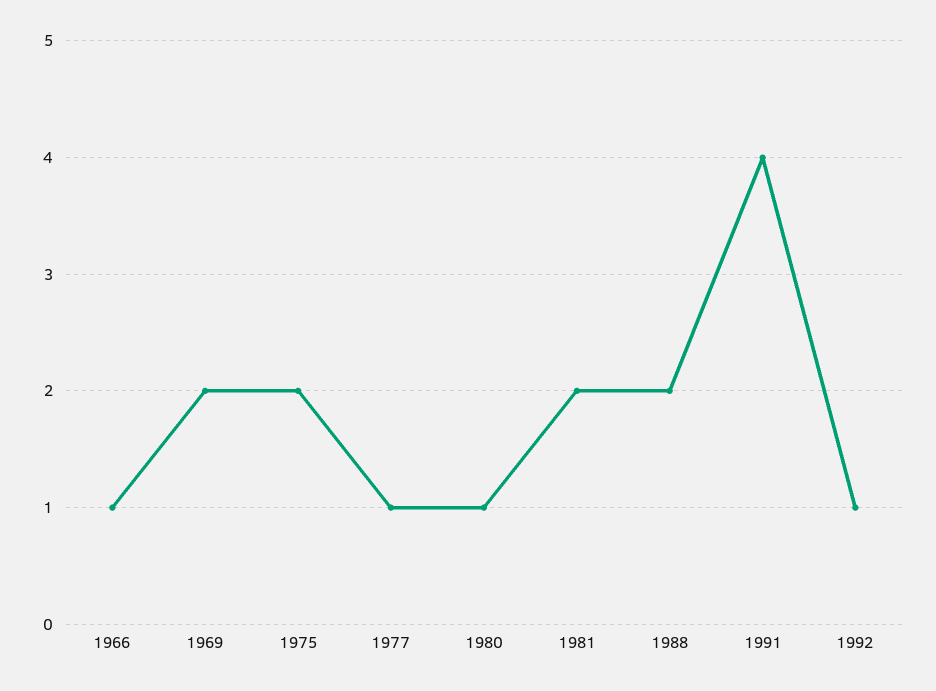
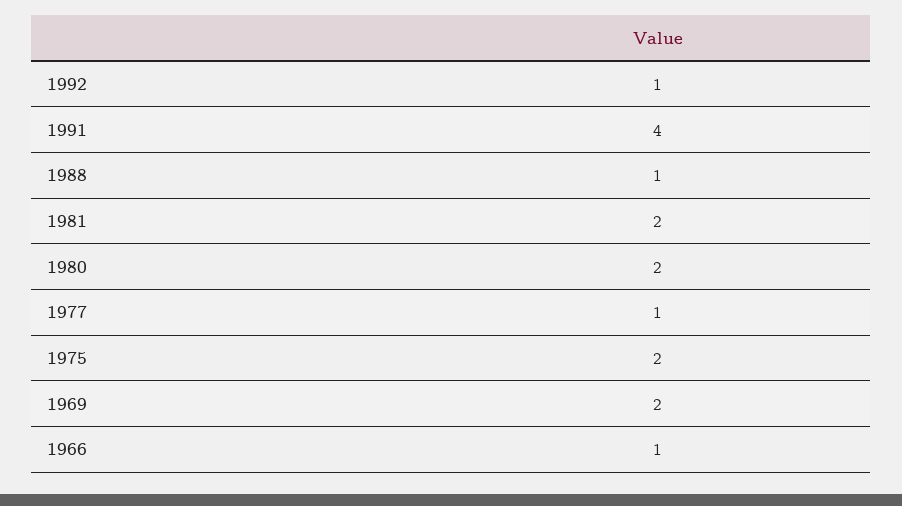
1980: 1 -> 2
1988: 2 -> 1

